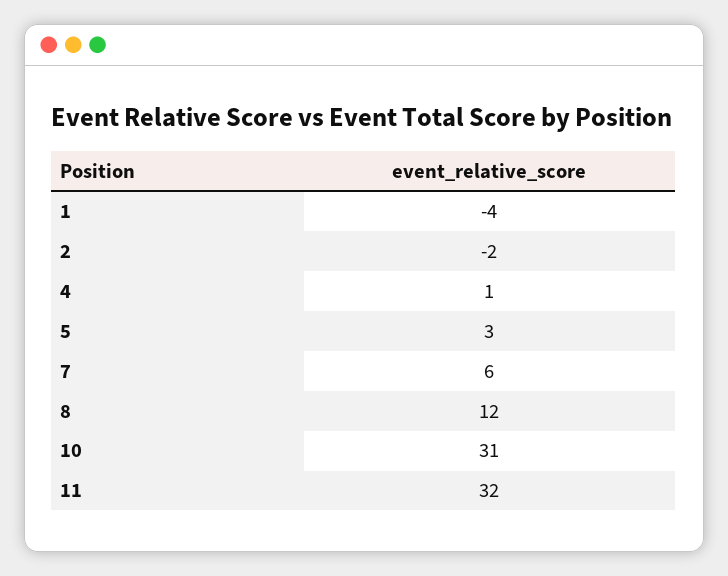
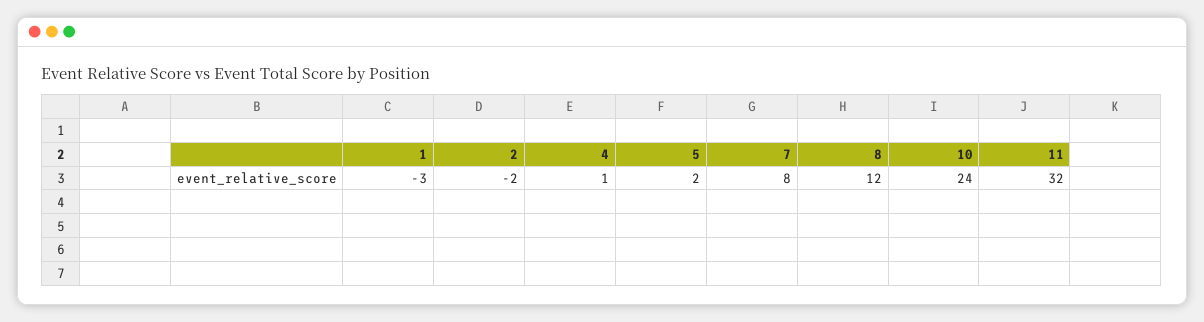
1: -4 -> -3
5: 3 -> 2
7: 6 -> 8
10: 31 -> 24

